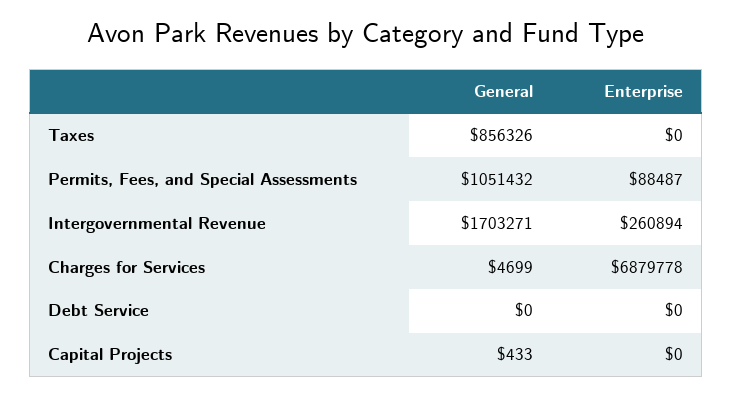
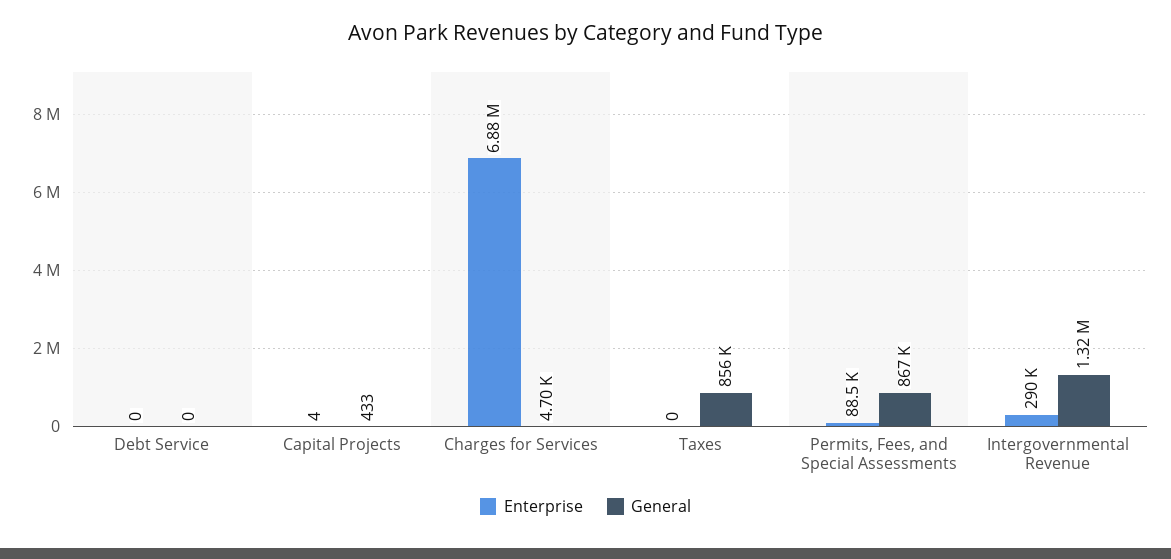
General, Permits, Fees, and Special Assessments: 1051432 -> 867000
General, Intergovernmental Revenue: 1703271 -> 1320000
Enterprise, Intergovernmental Revenue: 260894 -> 290000
Enterprise, Capital Projects: 0 -> 4

